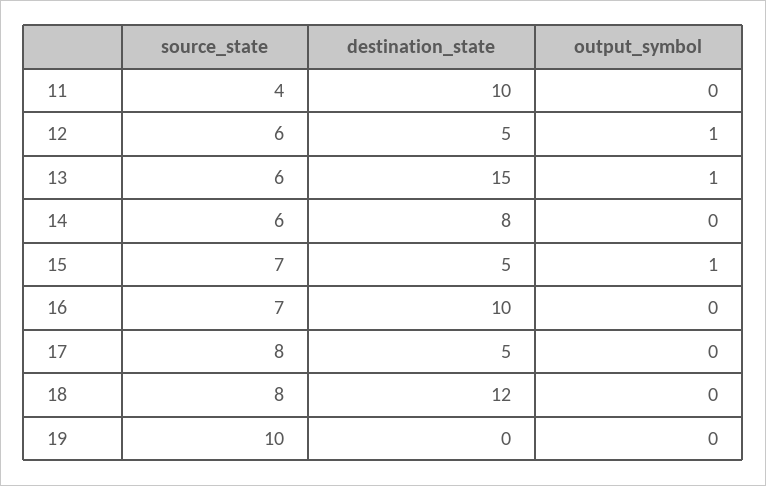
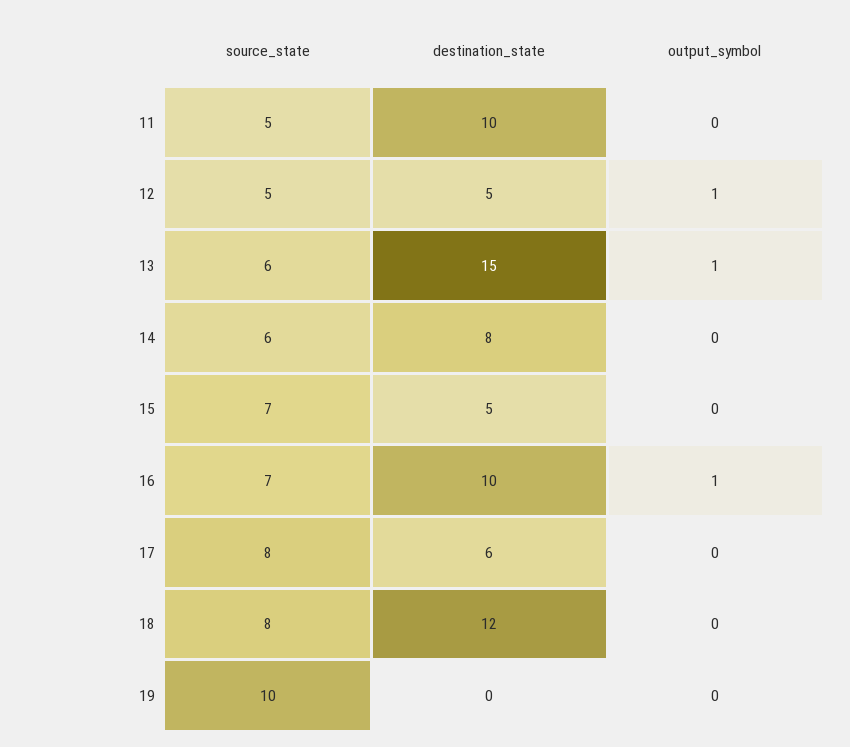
source_state, 11: 4 -> 5
source_state, 12: 6 -> 5
output_symbol, 15: 1 -> 0
output_symbol, 16: 0 -> 1
destination_state, 17: 5 -> 6

